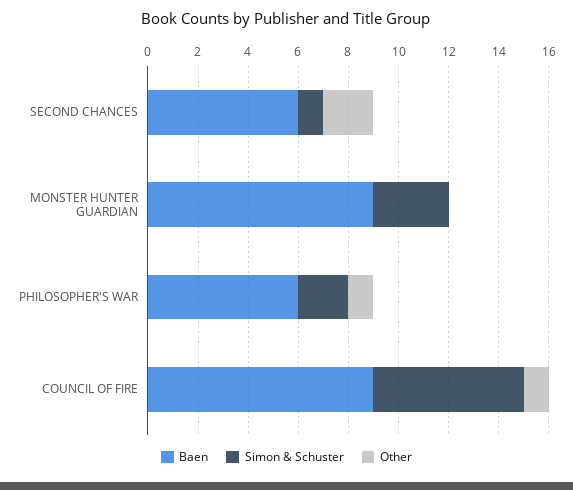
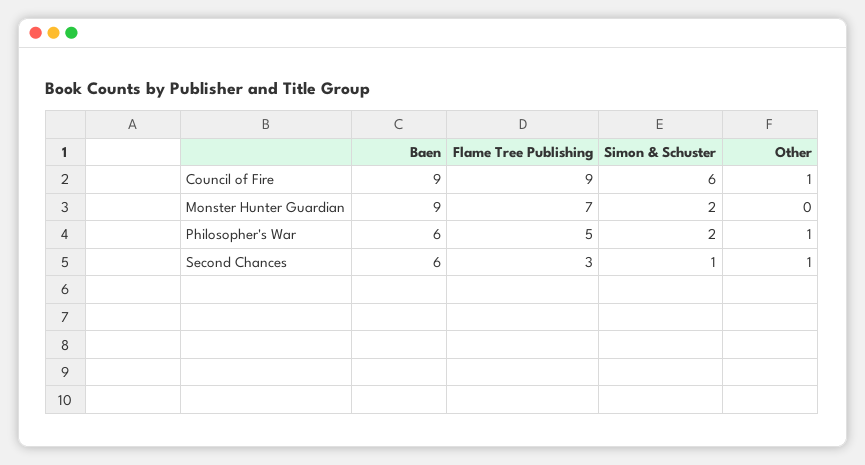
Other, SECOND CHANCES: 2 -> 1
Simon & Schuster, MONSTER HUNTER GUARDIAN: 3 -> 2
Flame Tree Publishing, COUNCIL OF FIRE: none -> 9
Flame Tree Publishing, MONSTER HUNTER GUARDIAN: none -> 7
Flame Tree Publishing, PHILOSOPHER'S WAR: none -> 5
Flame Tree Publishing, SECOND CHANCES: none -> 3

